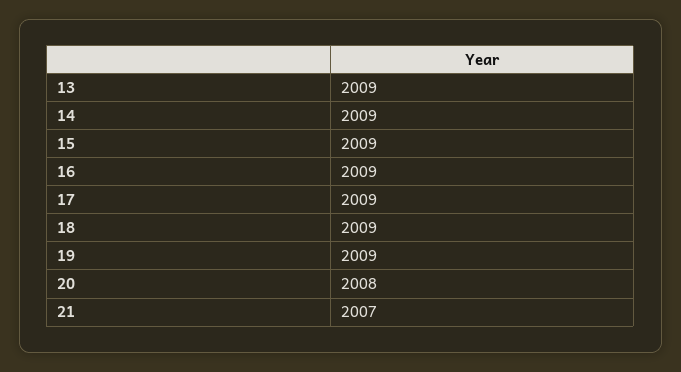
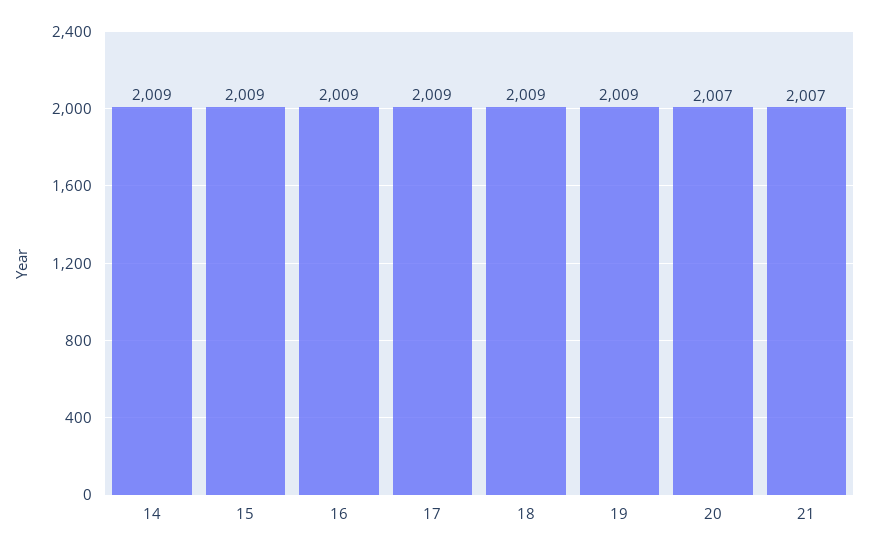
13: 2009 -> none
20: 2008 -> 2007

